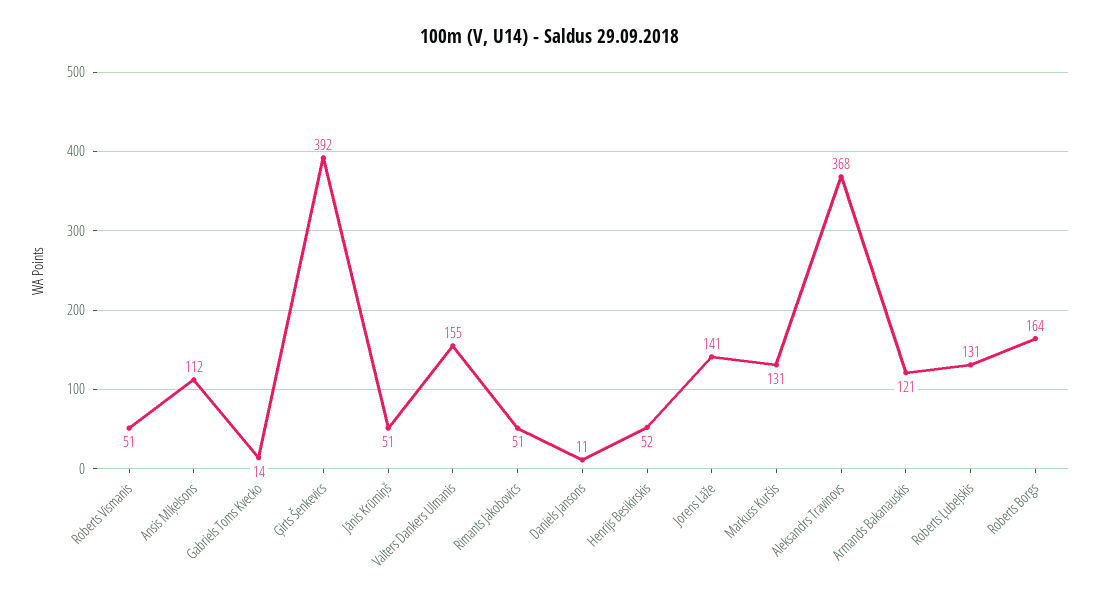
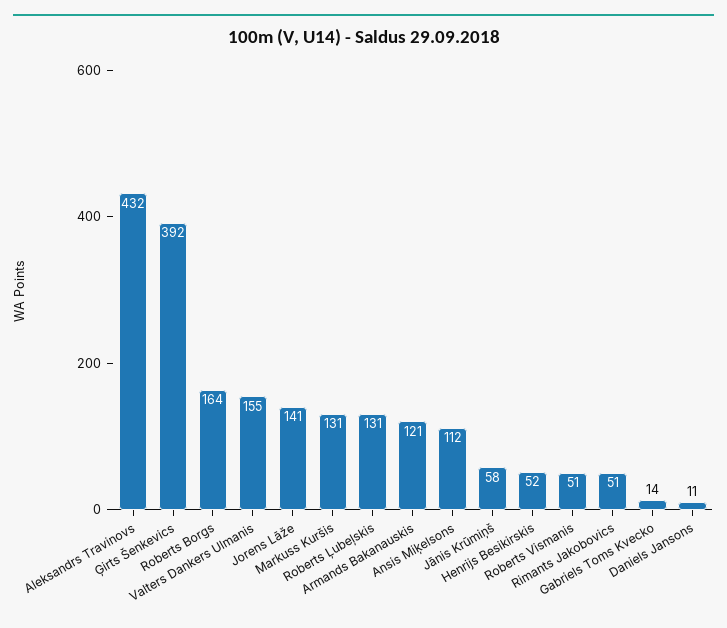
Jānis Krūmiņš: 51 -> 58
Aleksandrs Travinovs: 368 -> 432

